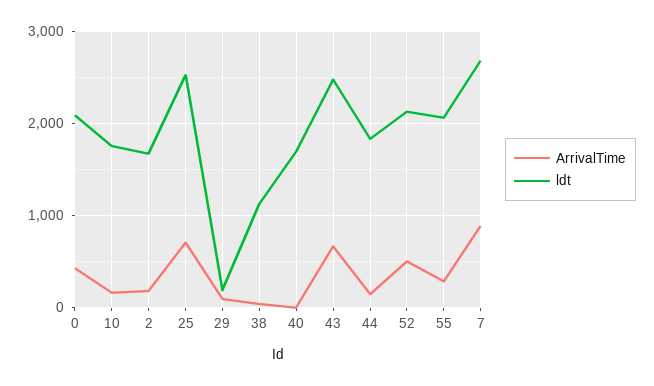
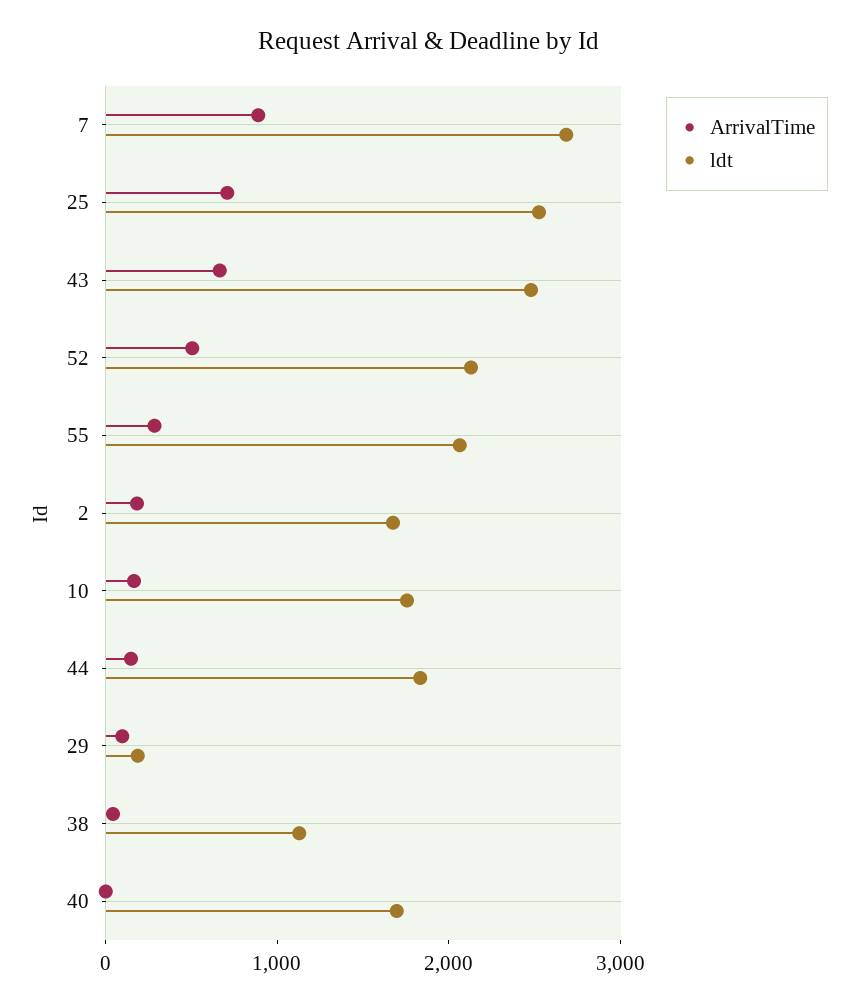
ArrivalTime, 0: 400 -> none
ldt, 0: 2100 -> none

